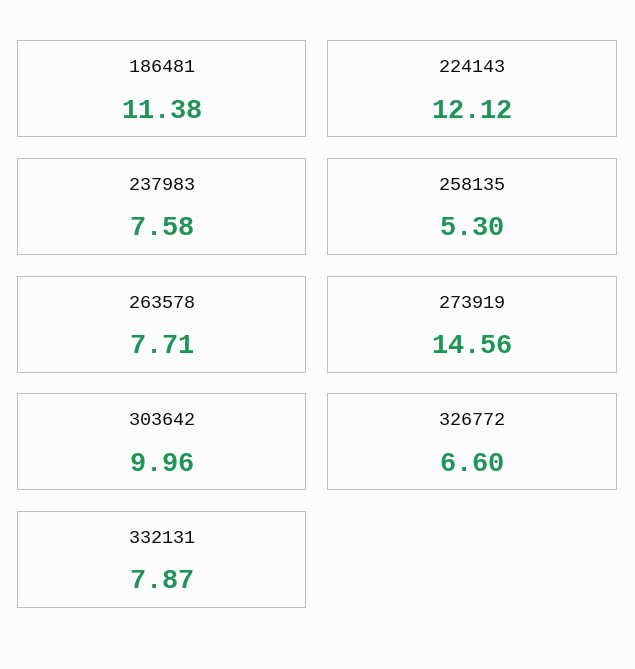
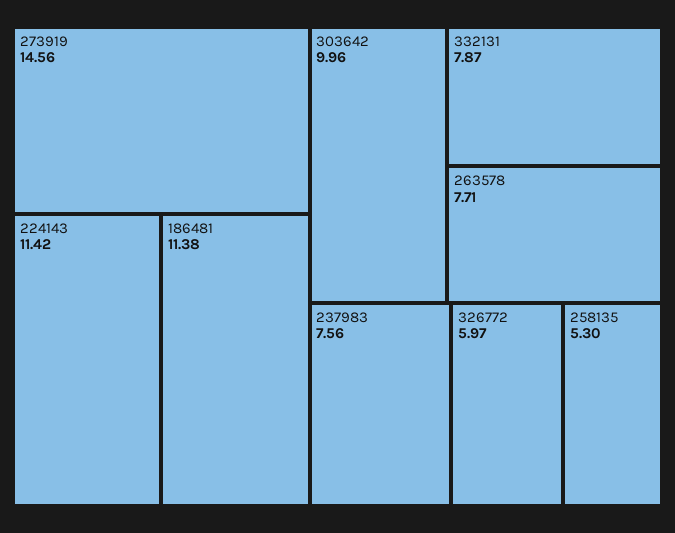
224143: 12.12 -> 11.42
237983: 7.58 -> 7.56
326772: 6.6 -> 5.97

